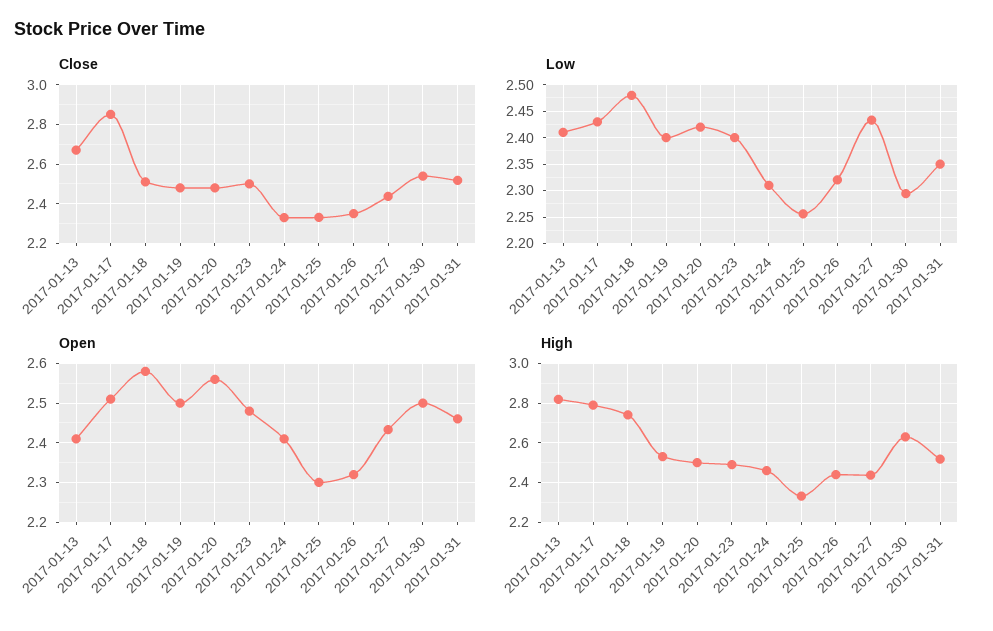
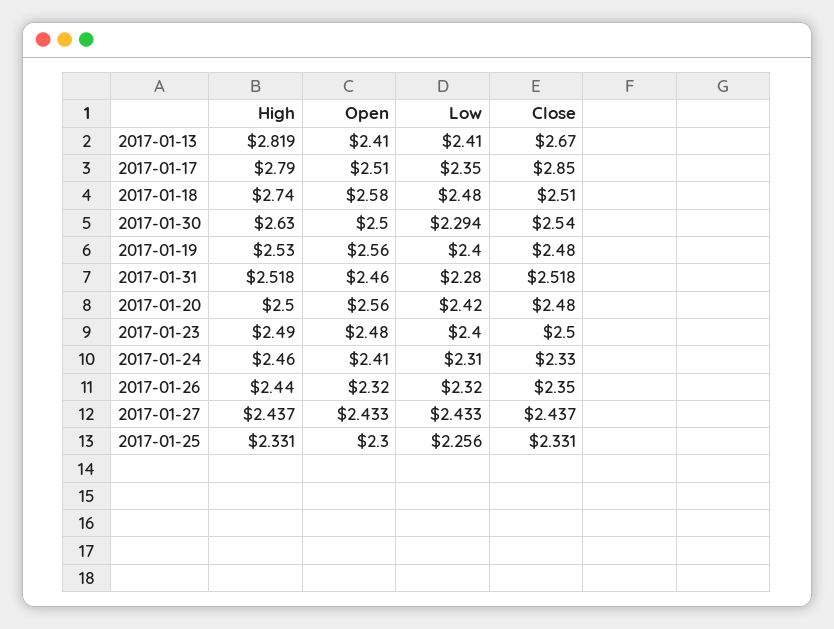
Low, 2017-01-17: 2.425 -> 2.35
Low, 2017-01-31: 2.35 -> 2.28
Open, 2017-01-19: 2.5 -> 2.56

